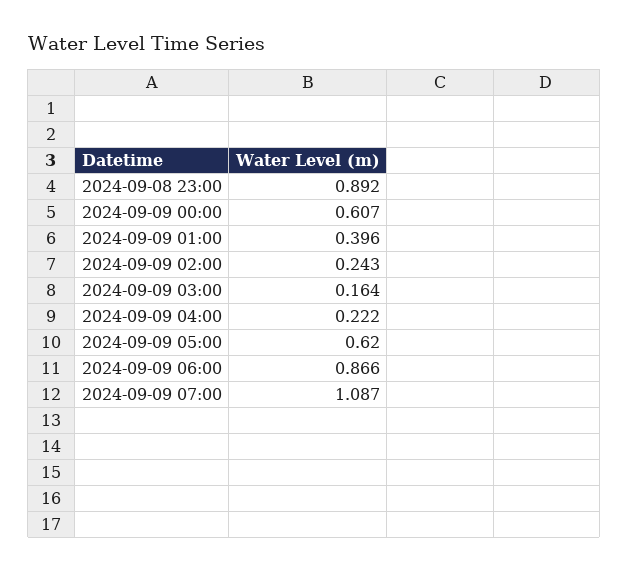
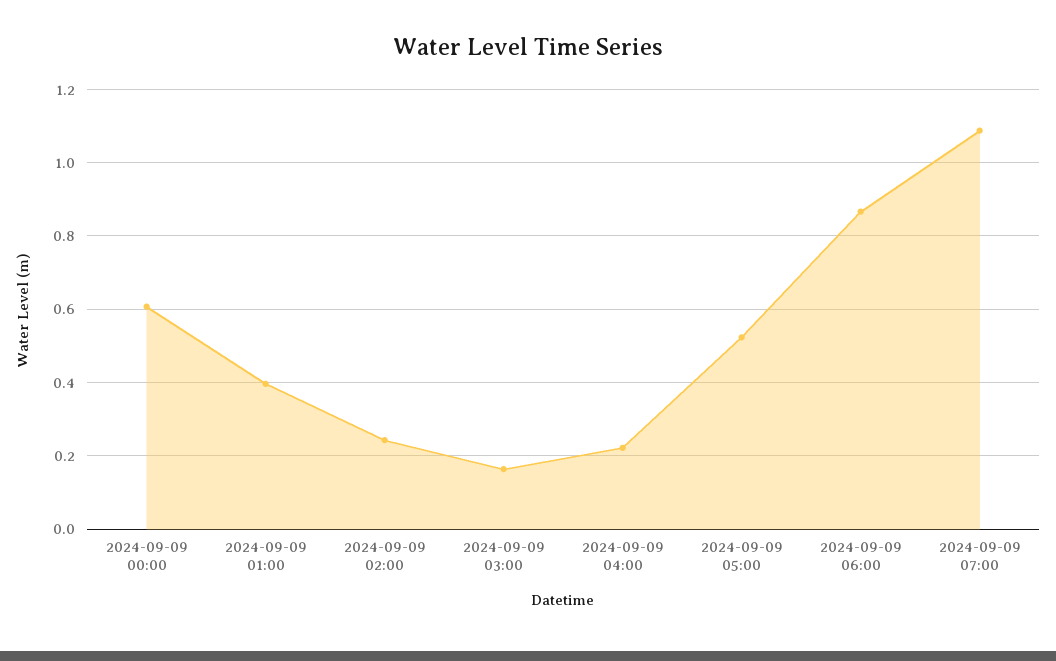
2024-09-08 23:00: 0.892 -> none
2024-09-09 05:00: 0.62 -> 0.52

